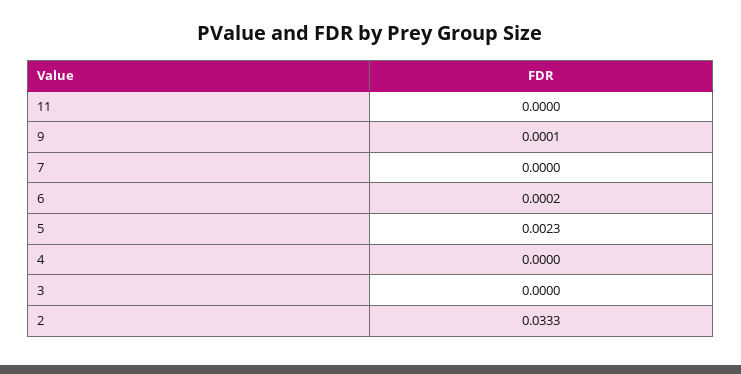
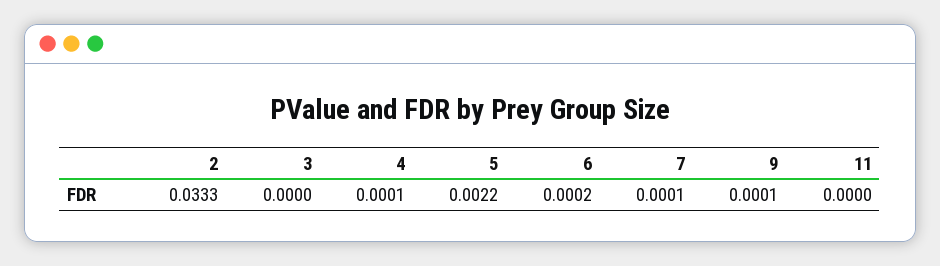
7: 0 -> 0.0001
5: 0.0023 -> 0.0022
4: 0 -> 0.0001

